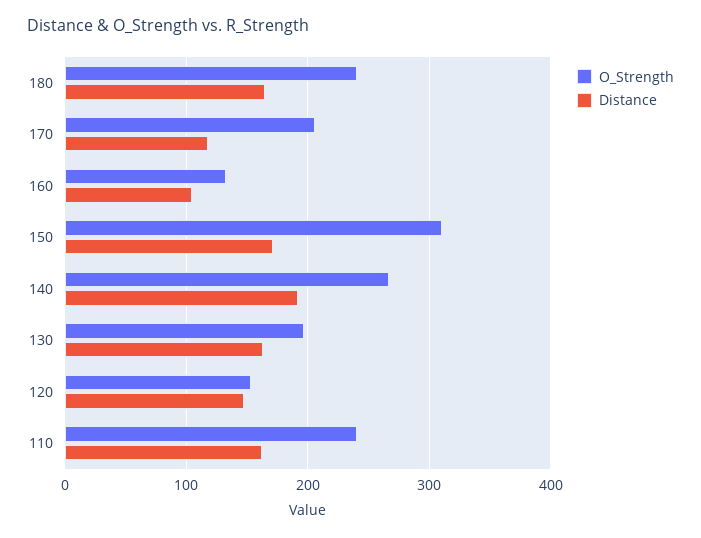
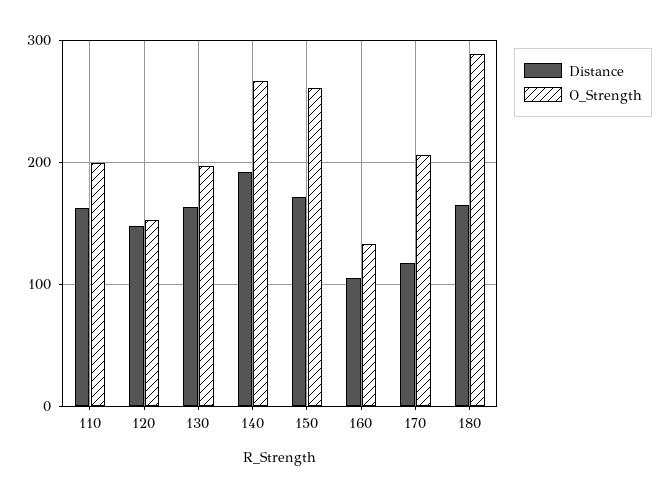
O_Strength, 180: 240 -> 290
O_Strength, 150: 310 -> 260
O_Strength, 110: 240 -> 200

